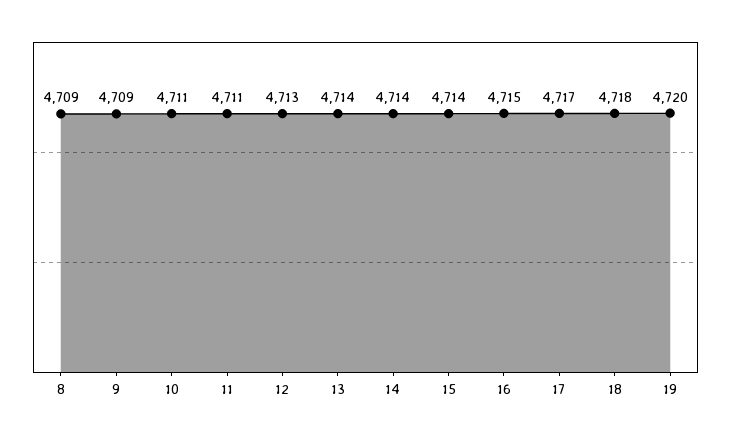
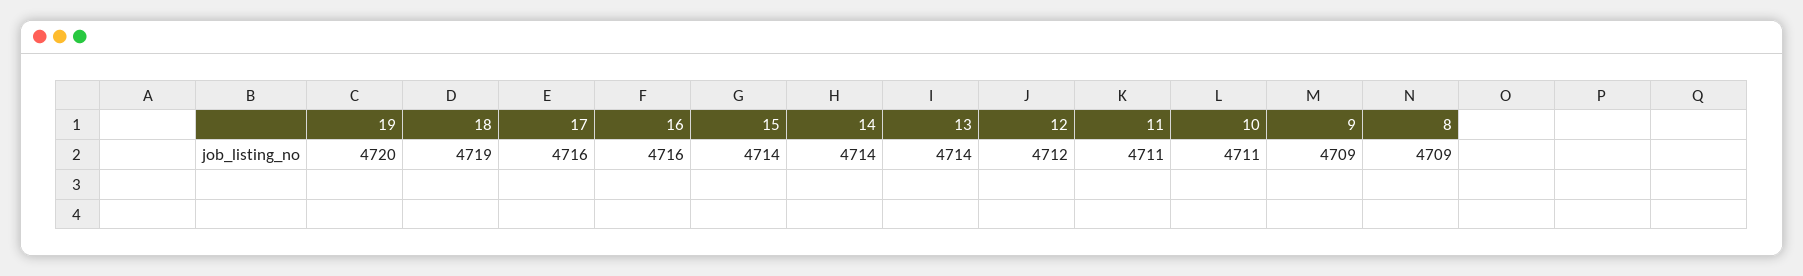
12: 4713 -> 4712
16: 4715 -> 4716
17: 4717 -> 4716
18: 4718 -> 4719

